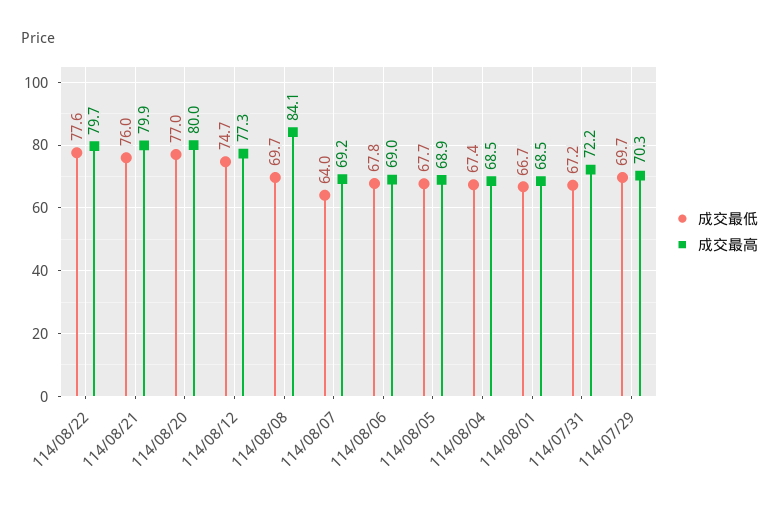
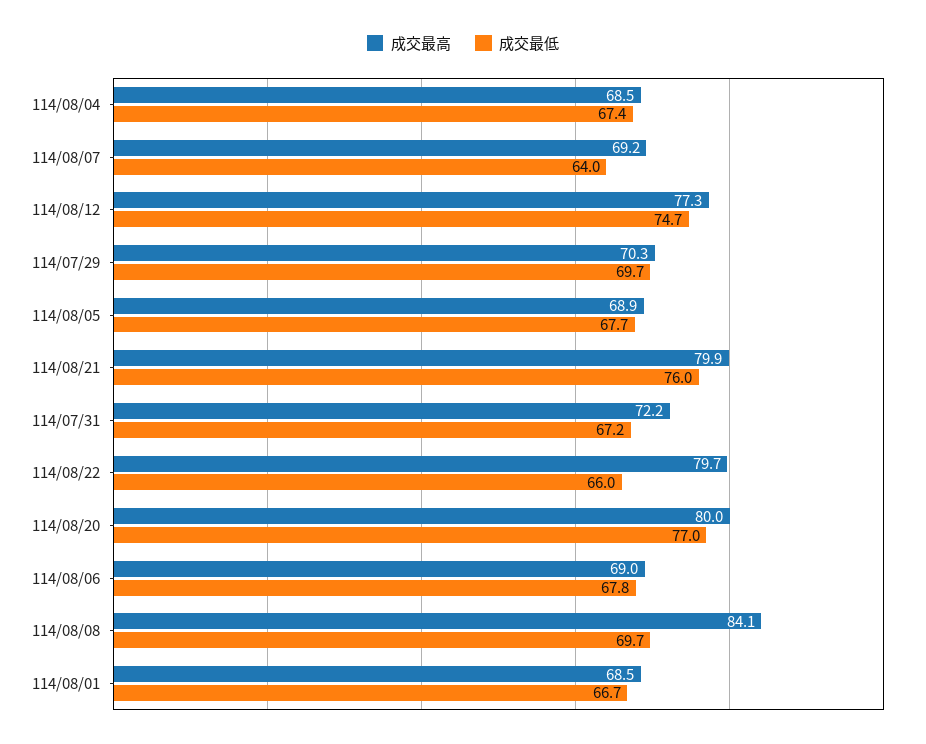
成交最低, 114/08/22: 77.6 -> 66

